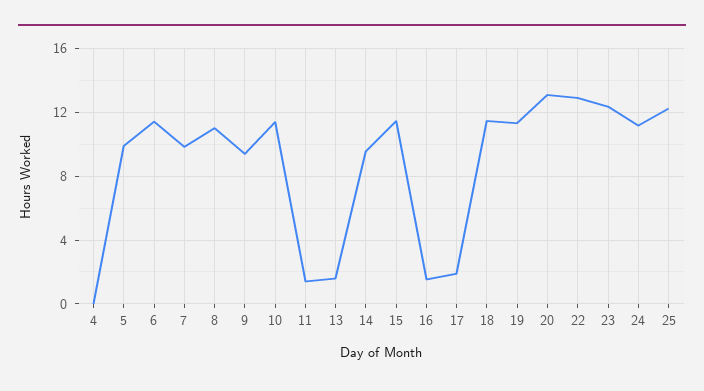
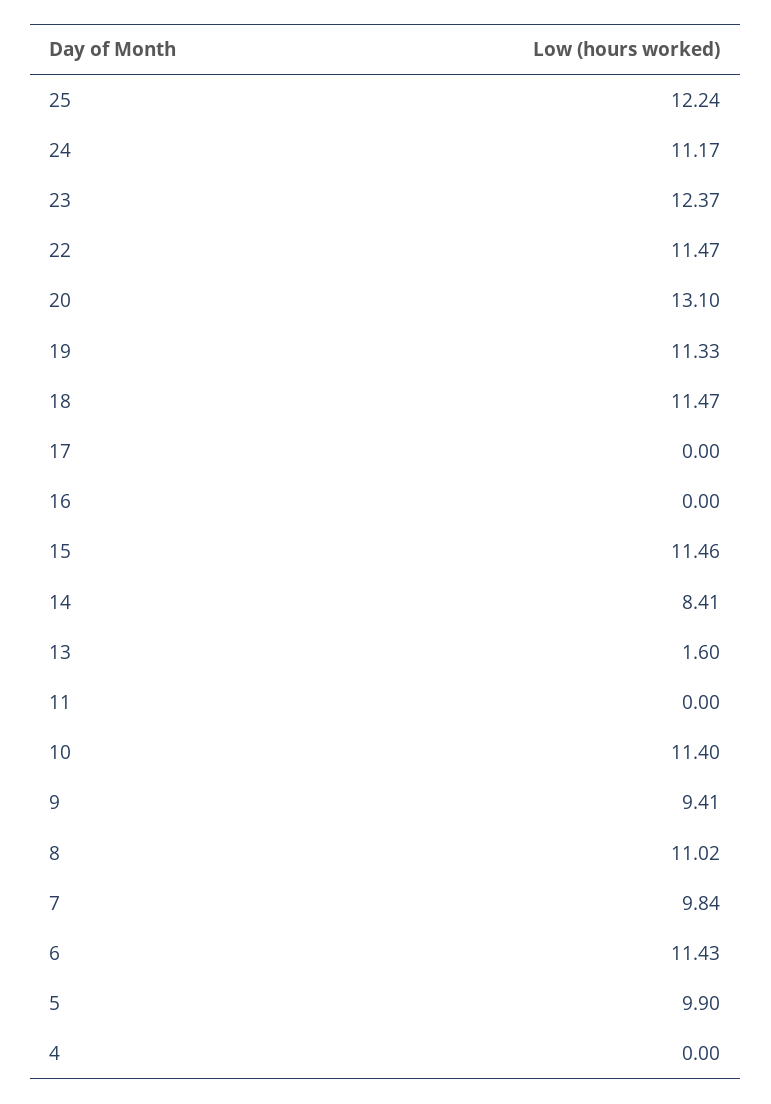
11: 1.5 -> 0
14: 9.5 -> 8.41
16: 1.5 -> 0
17: 2 -> 0
22: 13 -> 11.47

